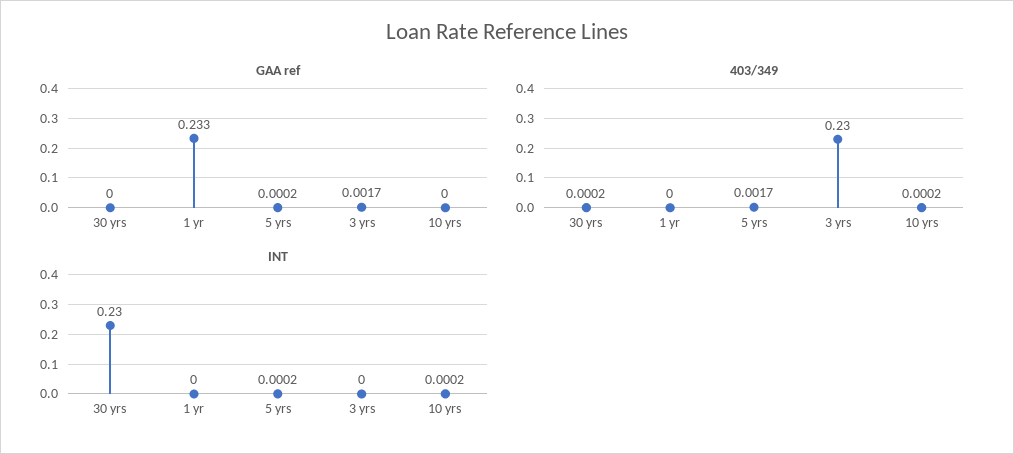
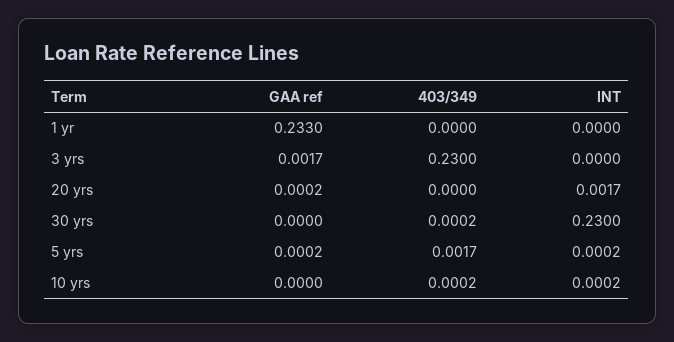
GAA ref, 20 yrs: none -> 0.0002
403/349, 20 yrs: none -> 0
INT, 20 yrs: none -> 0.0017

